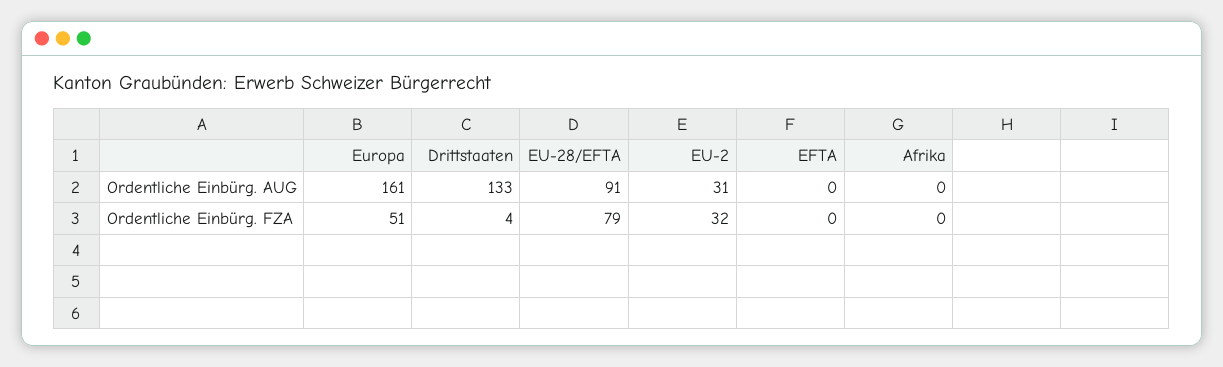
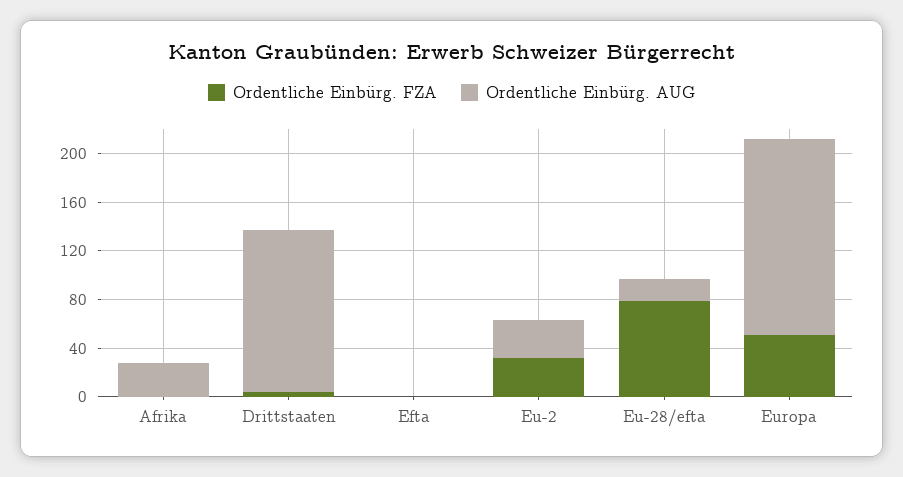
Ordentliche Einbürg. AUG, EU-28/EFTA: 91 -> 20
Ordentliche Einbürg. AUG, Afrika: 0 -> 30

